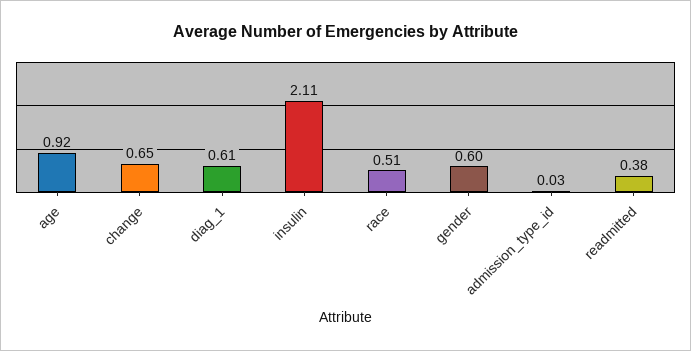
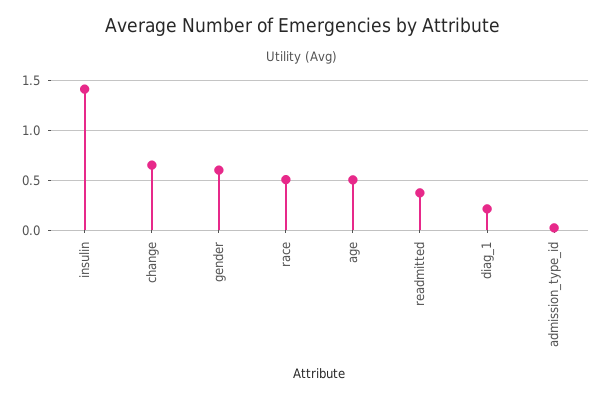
age: 0.92 -> 0.5
diag_1: 0.61 -> 0.2
insulin: 2.11 -> 1.4

